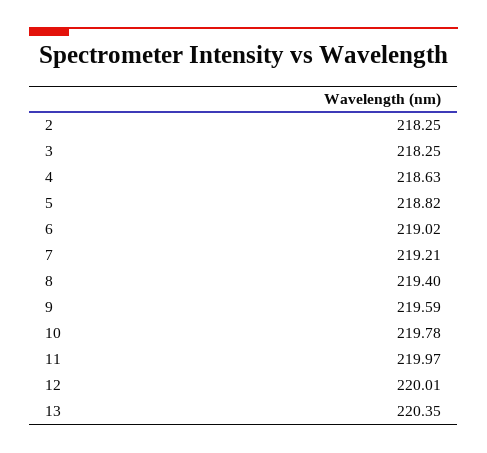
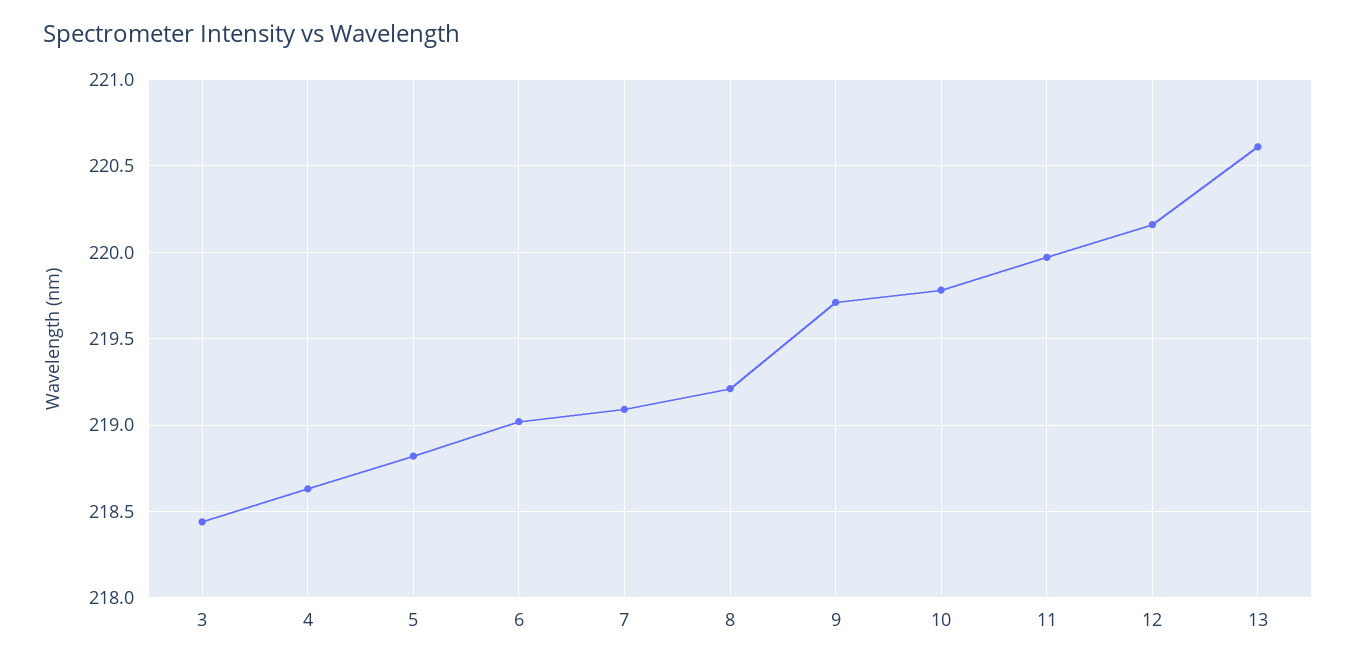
2: 218.25 -> none
3: 218.25 -> 218.45
7: 219.21 -> 219.1
8: 219.4 -> 219.2
9: 219.59 -> 219.7
12: 220.01 -> 220.15
13: 220.35 -> 220.6

